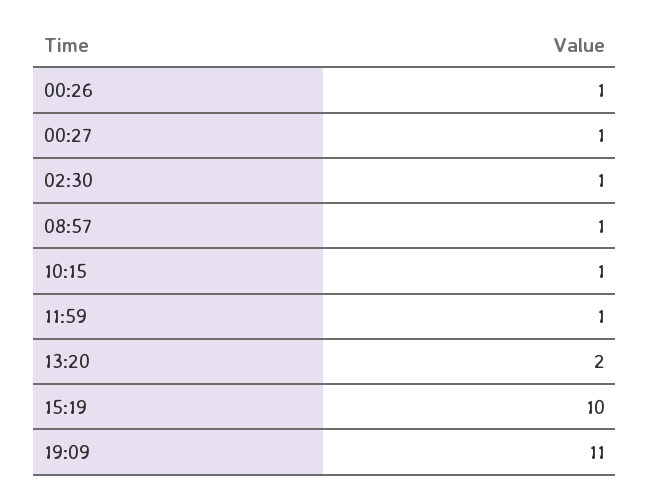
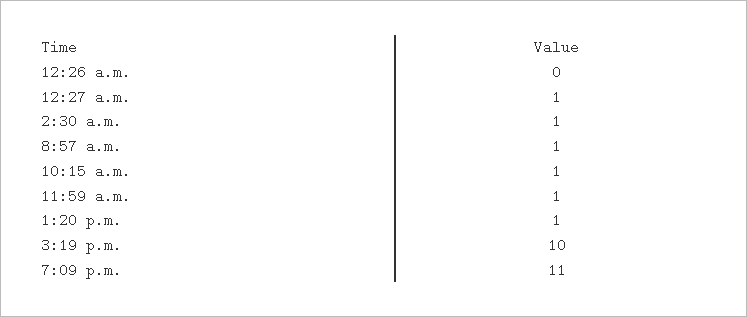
00:26: 1 -> 0
13:20: 2 -> 1

